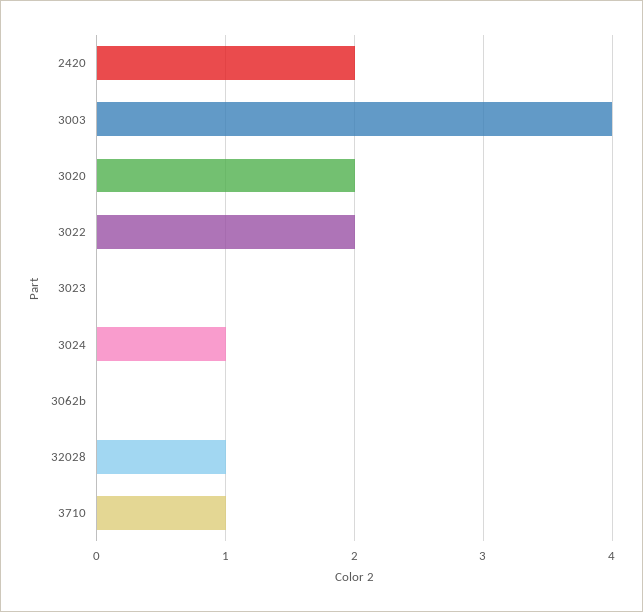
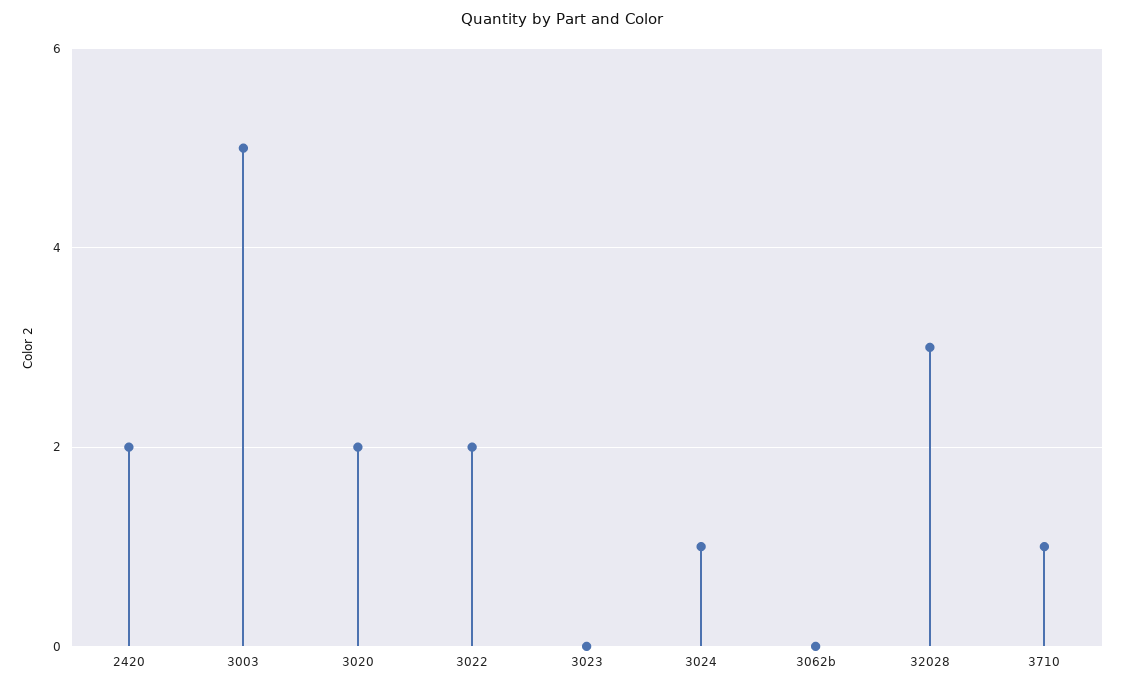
3003: 4 -> 5
32028: 1 -> 3

